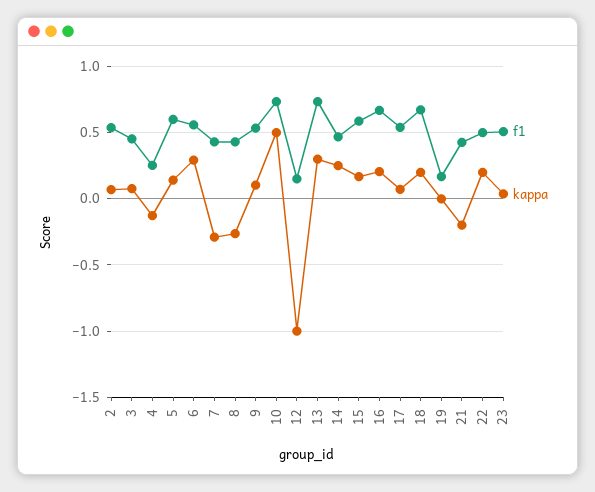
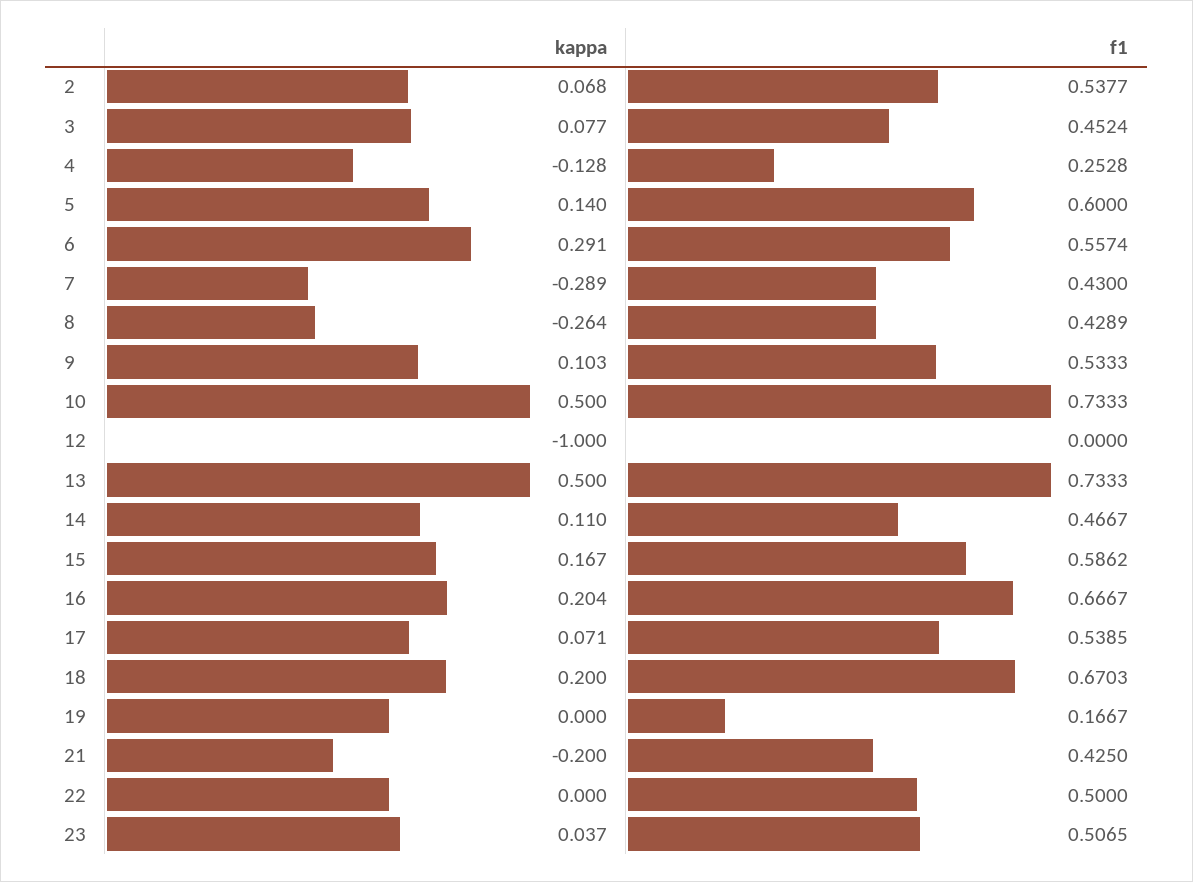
f1, 12: 0.15 -> 0
kappa, 13: 0.3 -> 0.5
kappa, 14: 0.25 -> 0.11
kappa, 22: 0.2 -> 0

